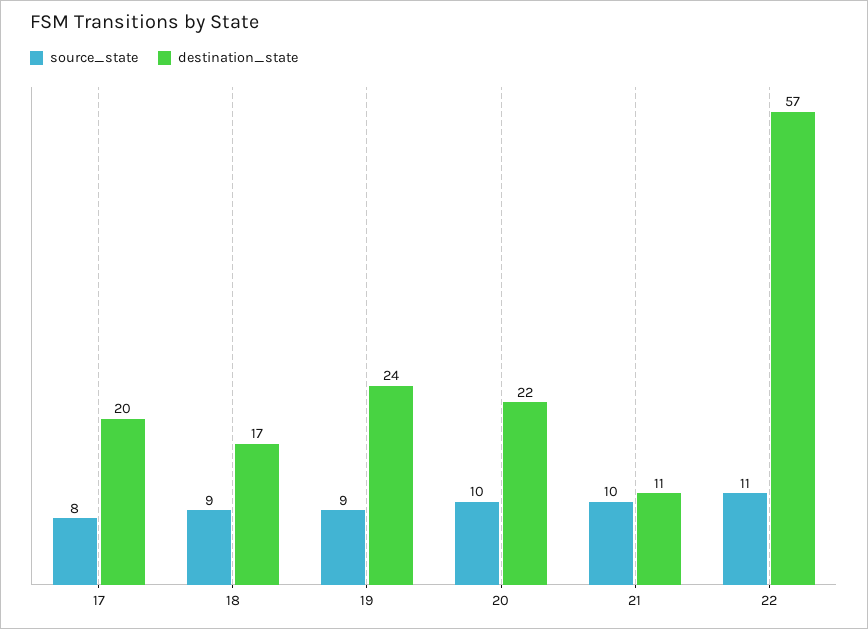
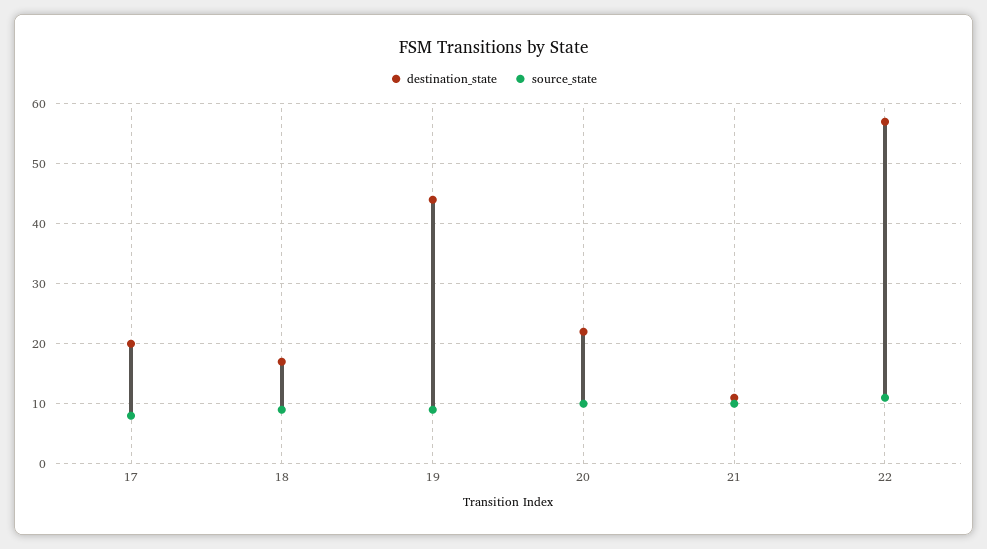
destination_state, 19: 24 -> 45

